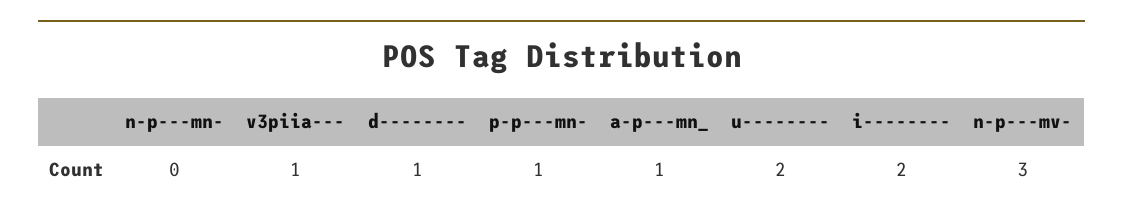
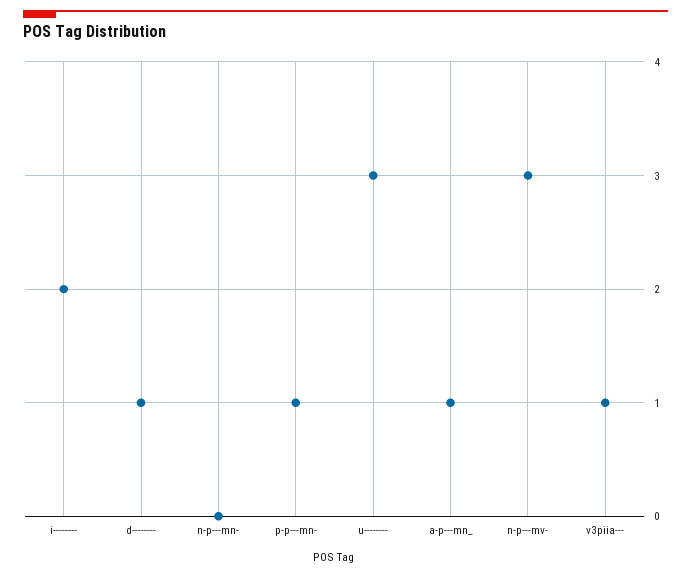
u--------: 2 -> 3

